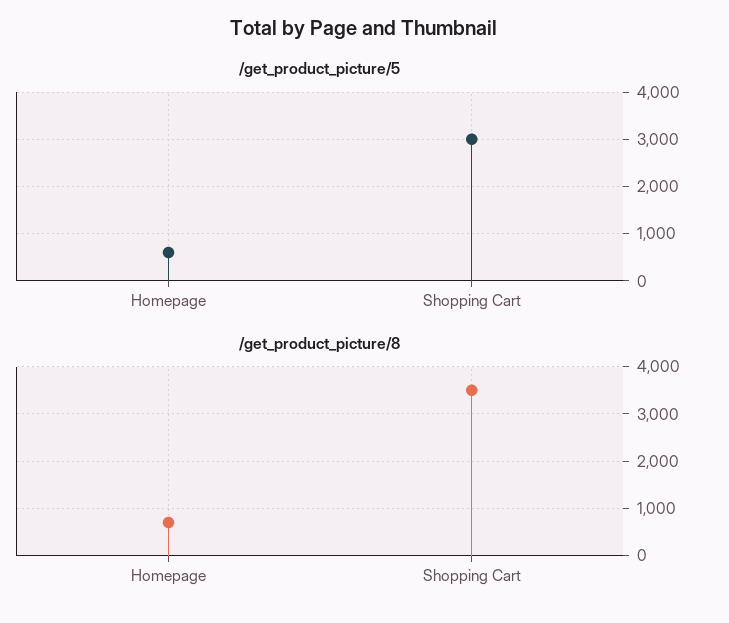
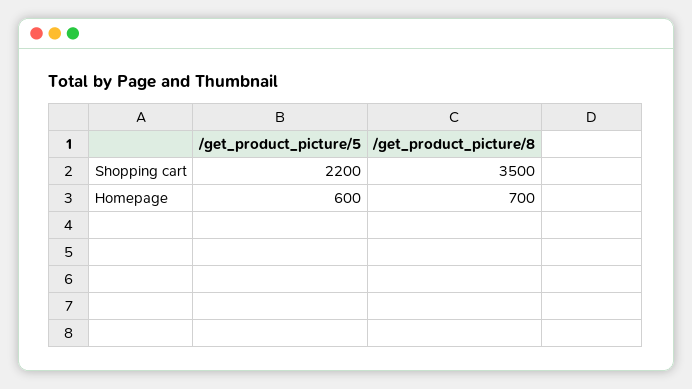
/get_product_picture/5, Shopping Cart: 3000 -> 2200

